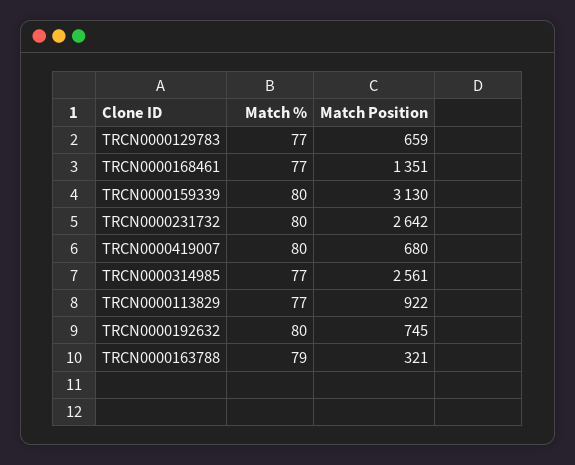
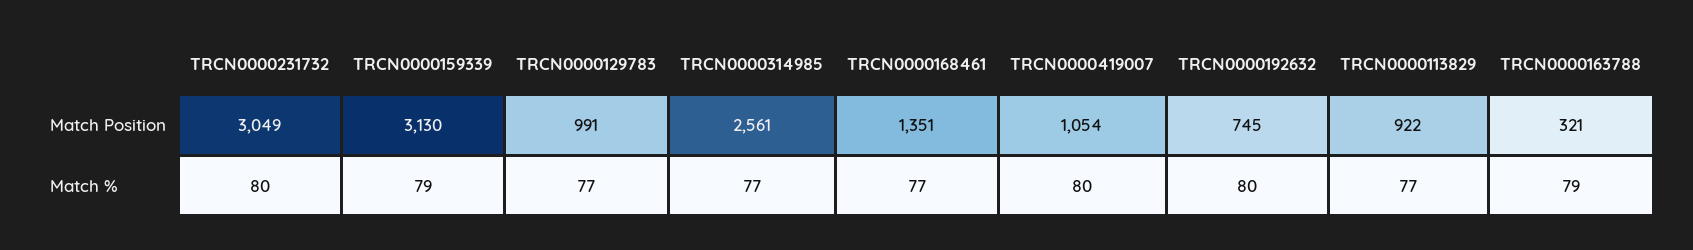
Match Position, TRCN0000129783: 659 -> 991
Match %, TRCN0000159339: 80 -> 79
Match Position, TRCN0000231732: 2642 -> 3049
Match Position, TRCN0000419007: 680 -> 1054

